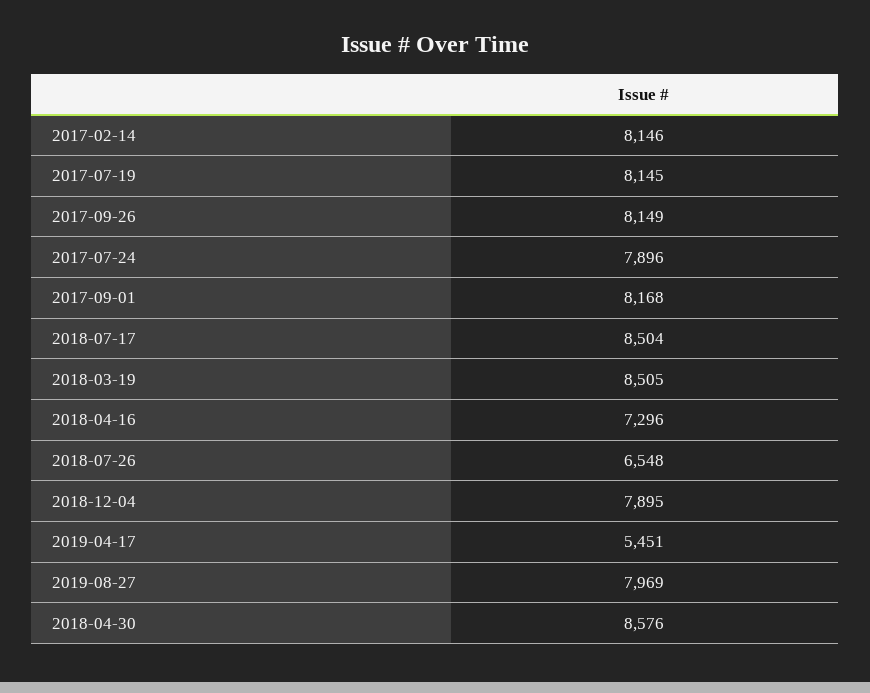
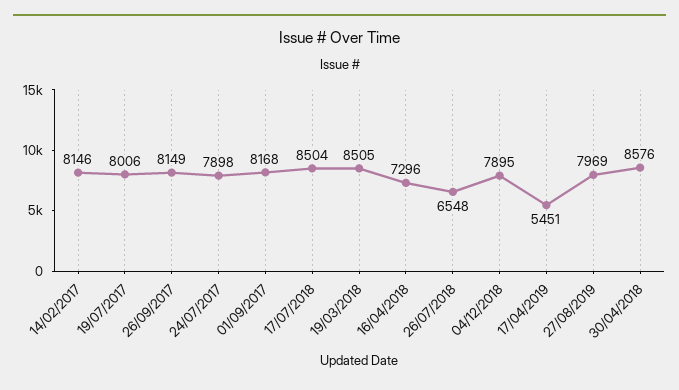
2017-07-19: 8145 -> 8006
2017-07-24: 7896 -> 7898

